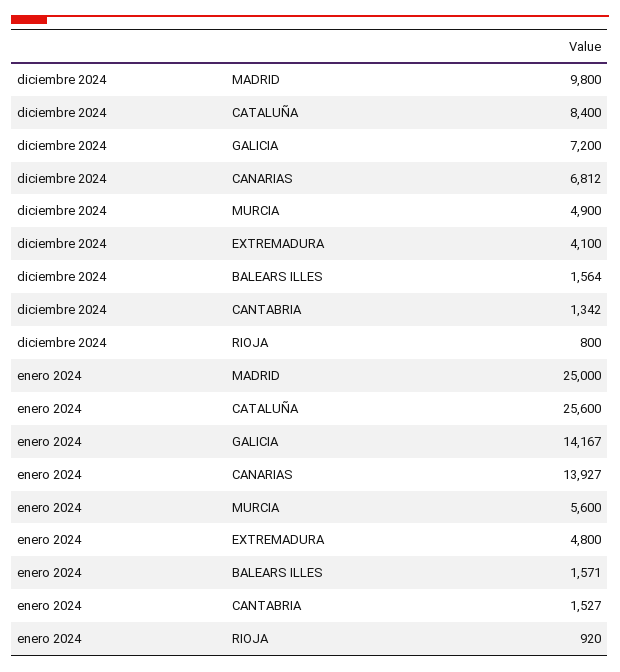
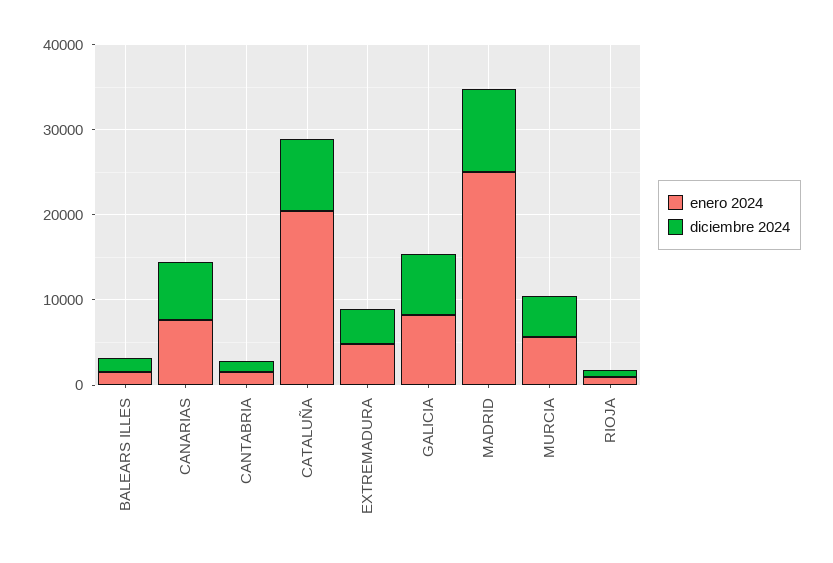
enero 2024, CATALUÑA: 25600 -> 20000
enero 2024, GALICIA: 14167 -> 8000
enero 2024, CANARIAS: 13927 -> 8000

